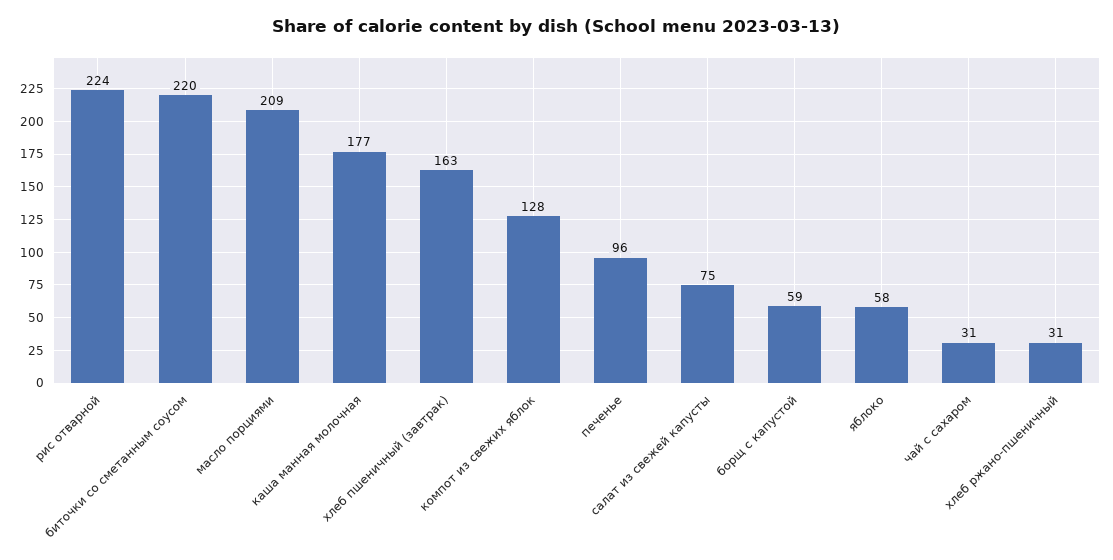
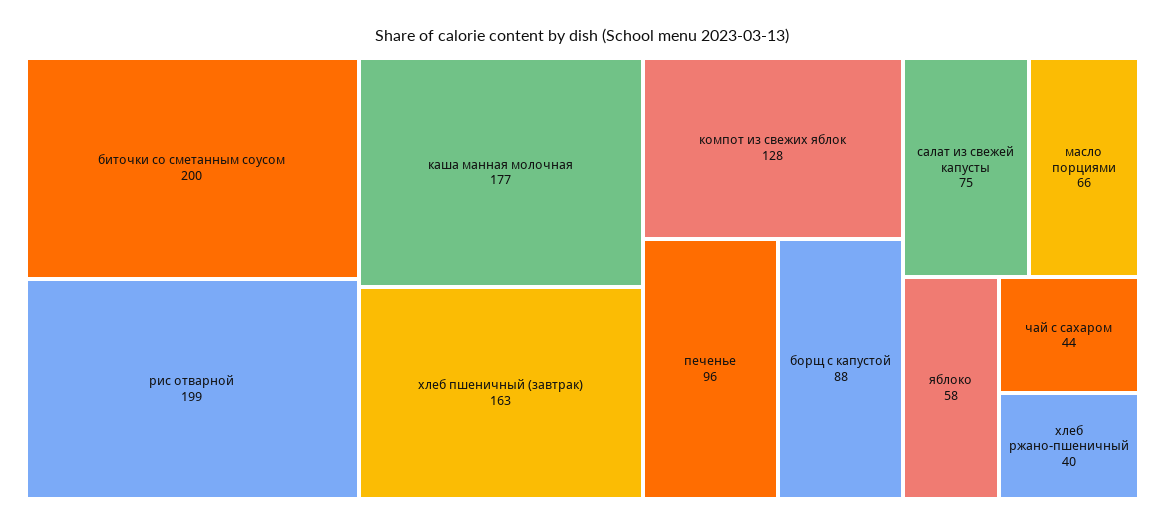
рис отварной: 224 -> 199
биточки со сметанным соусом: 220 -> 200
масло порциями: 209 -> 66
борщ с капустой: 59 -> 88
чай с сахаром: 31 -> 44
хлеб ржано-пшеничный: 31 -> 40

